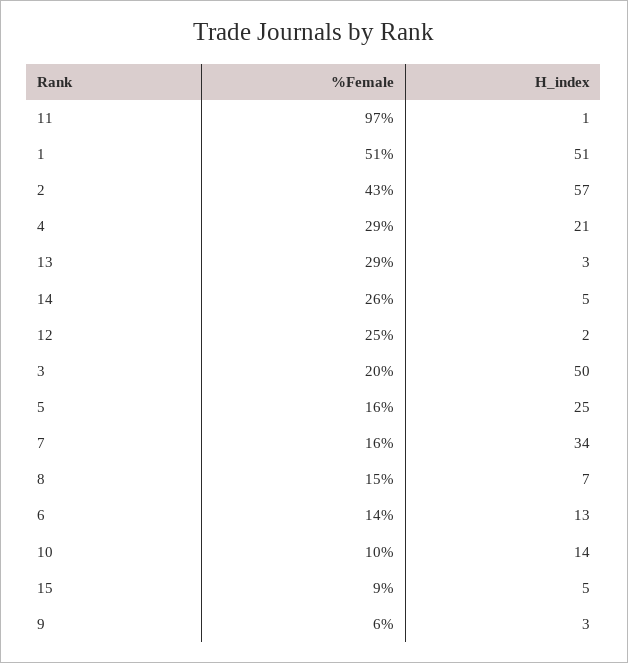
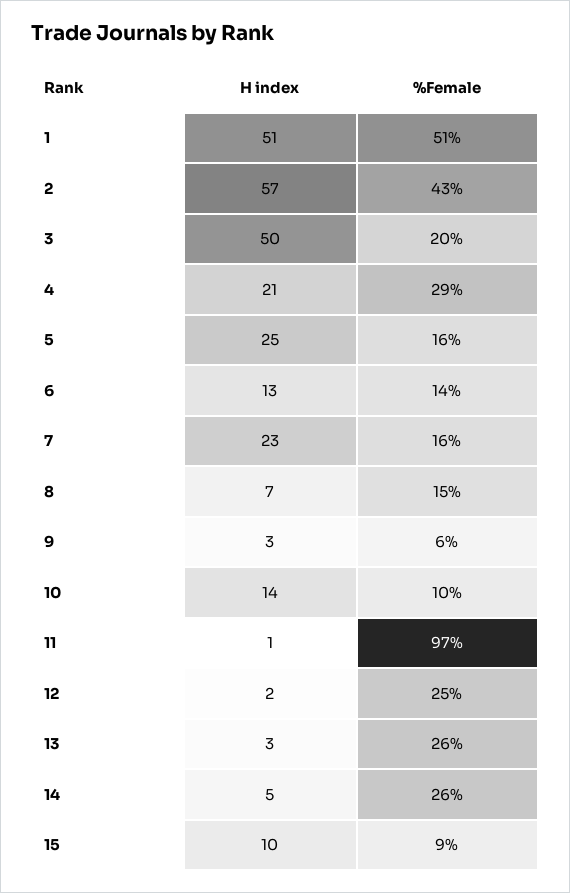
%Female, 13: 29 -> 26
H_index, 7: 34 -> 23
H_index, 15: 5 -> 10

